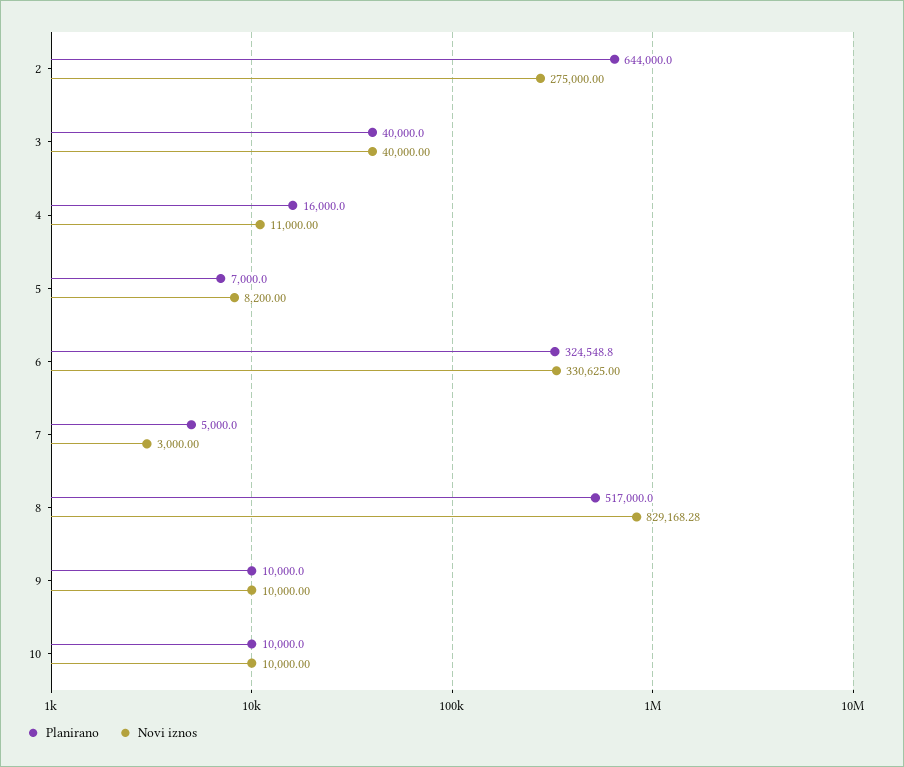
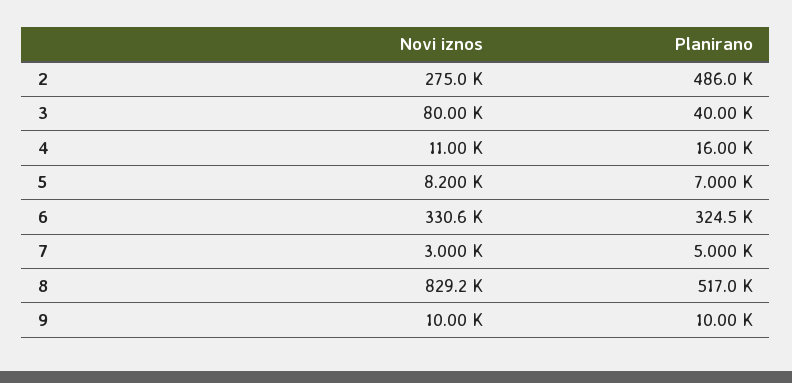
Planirano, 2: 644000 -> 486000
Novi iznos, 3: 40000 -> 80000
Planirano, 10: 10000 -> none
Novi iznos, 10: 10000 -> none

